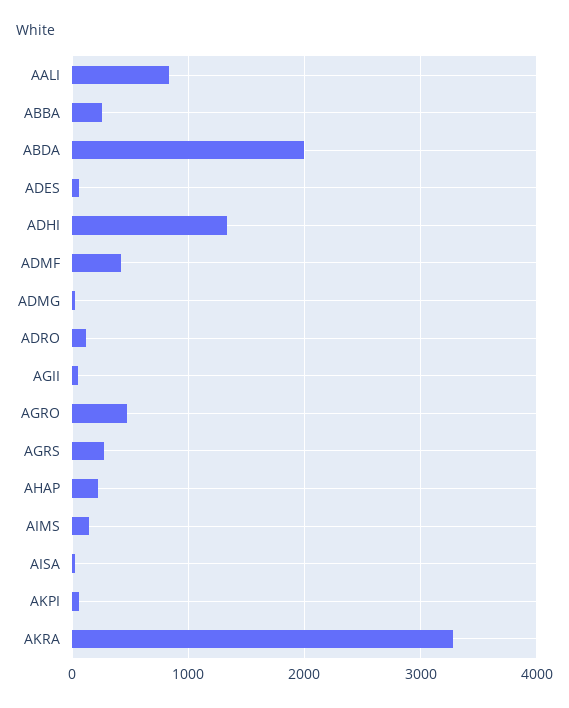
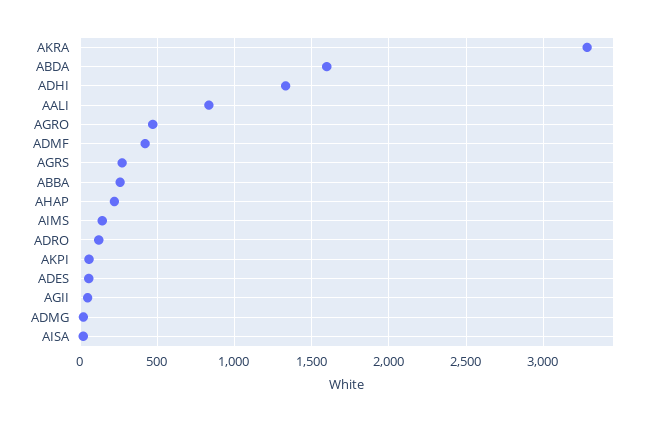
ABDA: 2000 -> 1600

